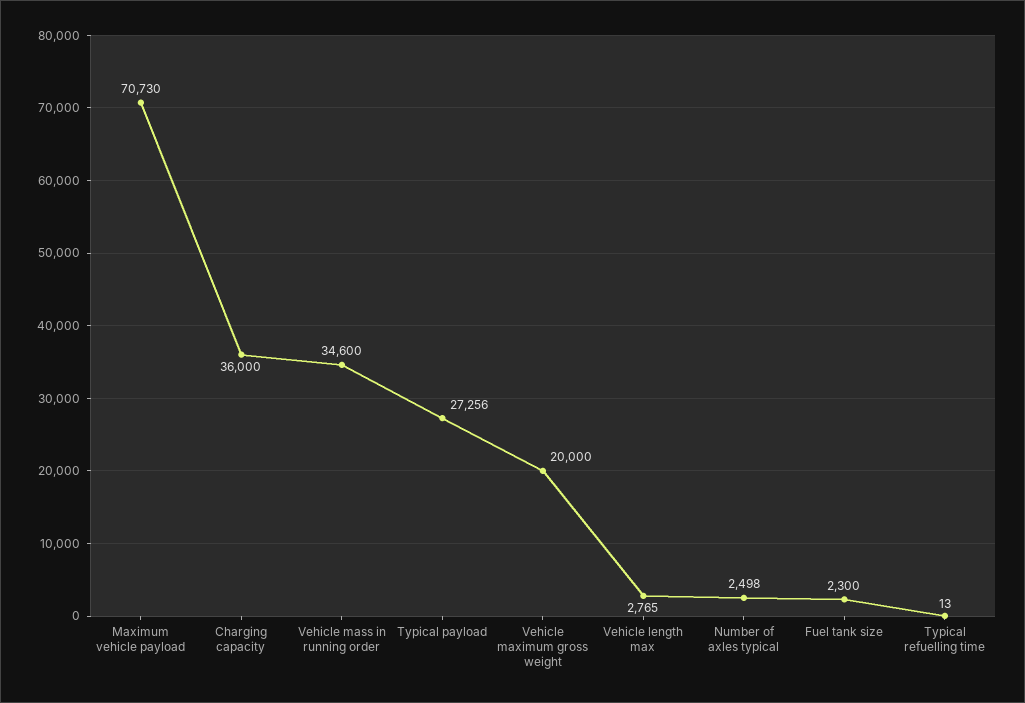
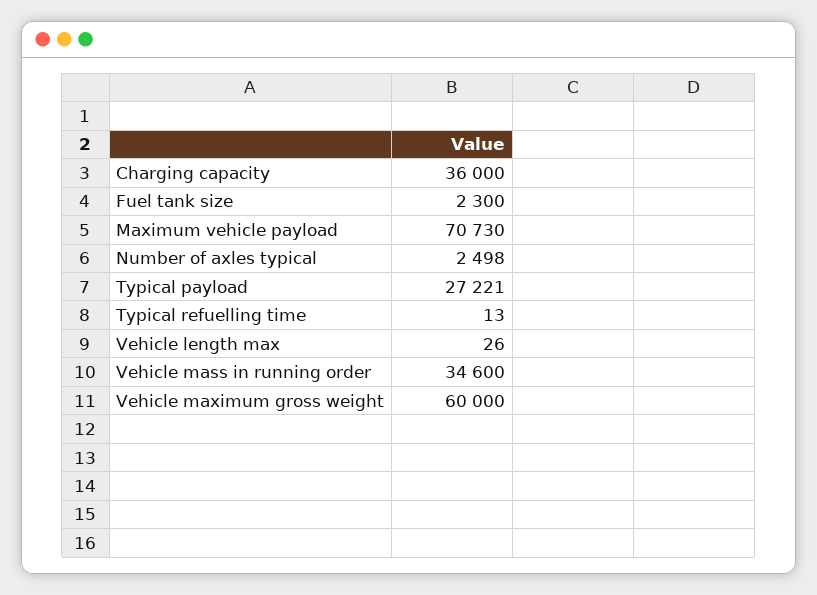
Typical payload: 27256 -> 27221
Vehicle maximum gross weight: 20000 -> 60000
Vehicle length max: 2765 -> 26

